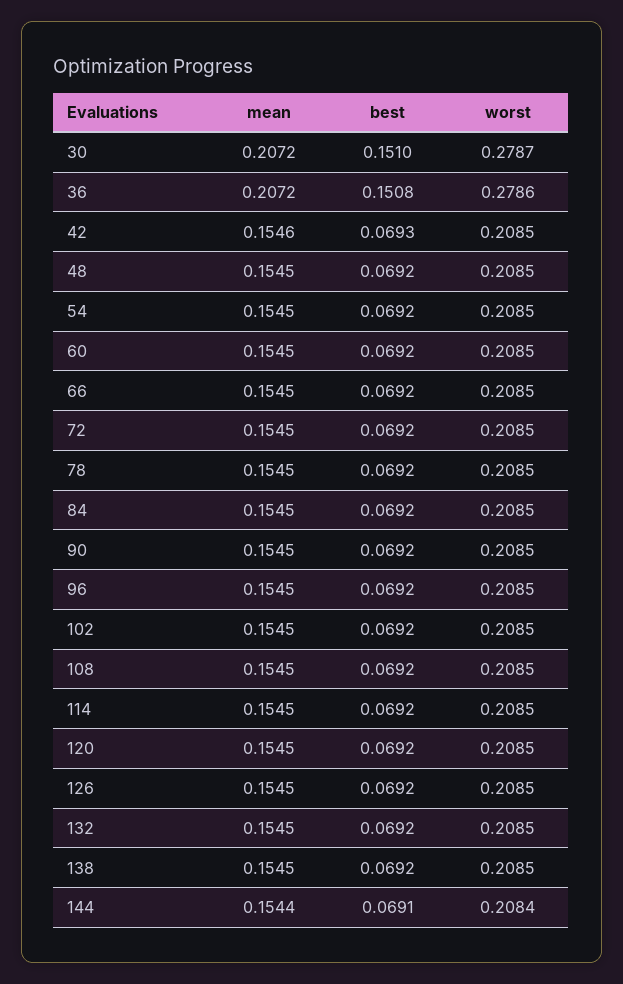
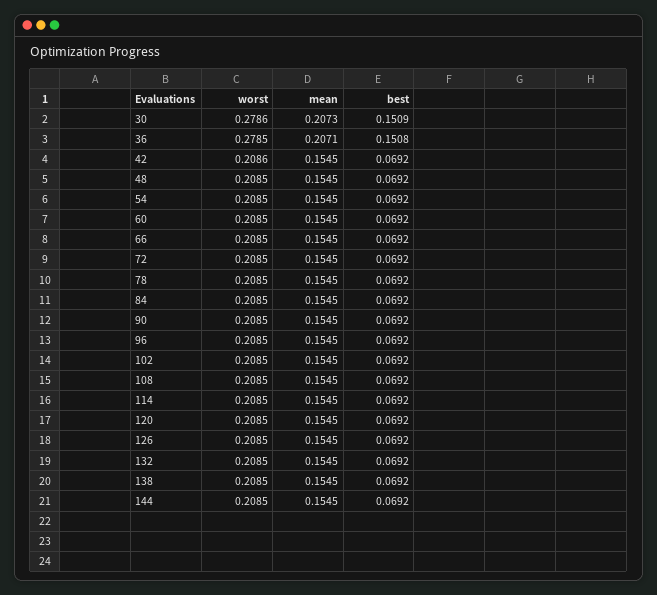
mean, 30: 0.2072 -> 0.2073
best, 30: 0.151 -> 0.1509
worst, 30: 0.2787 -> 0.2786
mean, 36: 0.2072 -> 0.2071
worst, 36: 0.2786 -> 0.2785
mean, 42: 0.1546 -> 0.1545
best, 42: 0.0693 -> 0.0692
worst, 42: 0.2085 -> 0.2086
mean, 144: 0.1544 -> 0.1545
best, 144: 0.0691 -> 0.0692
worst, 144: 0.2084 -> 0.2085

